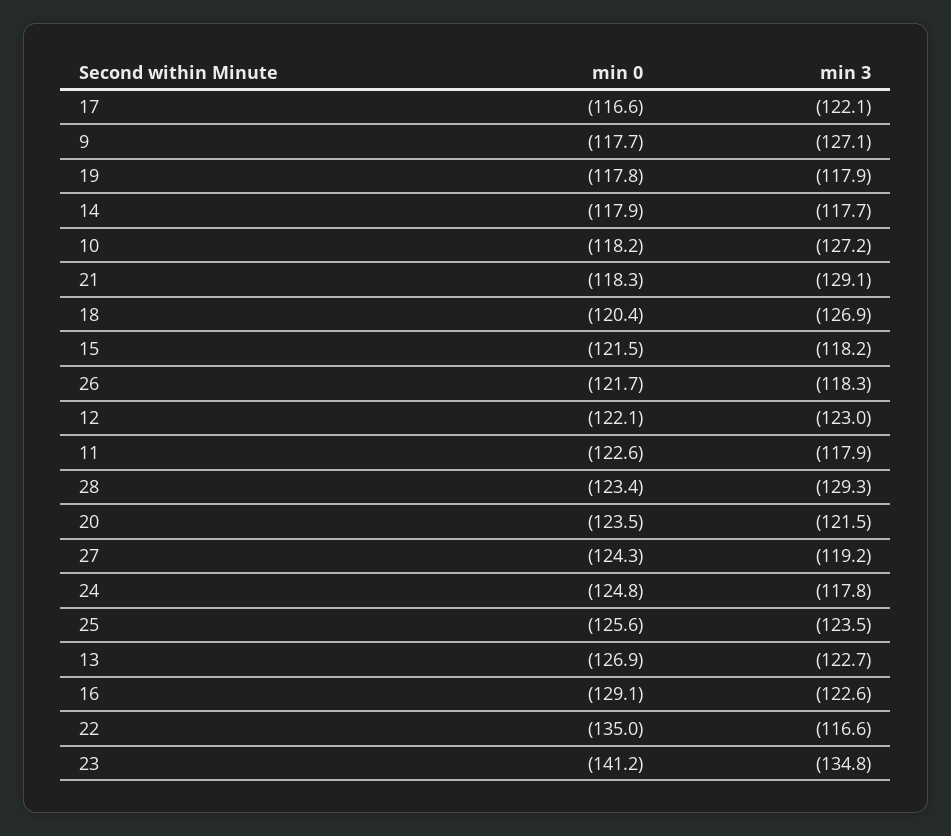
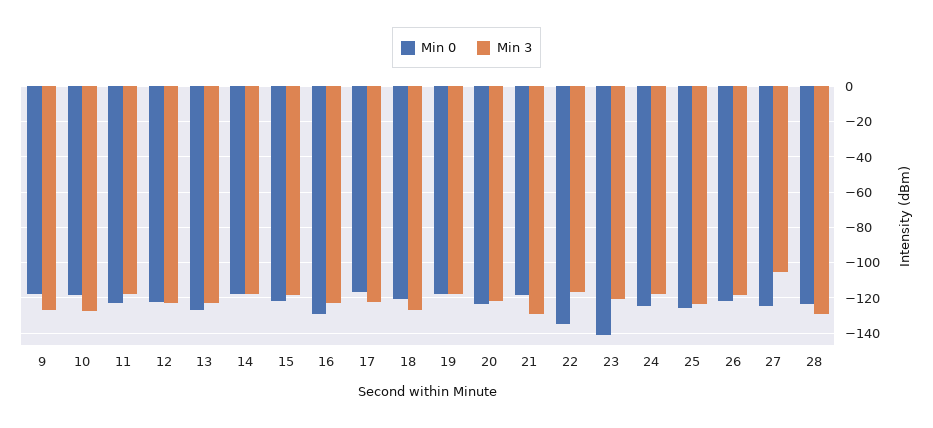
min 3, 27: -119.2 -> -105
min 3, 23: -134.8 -> -120

